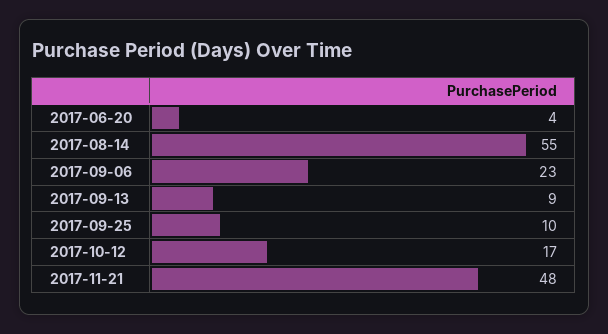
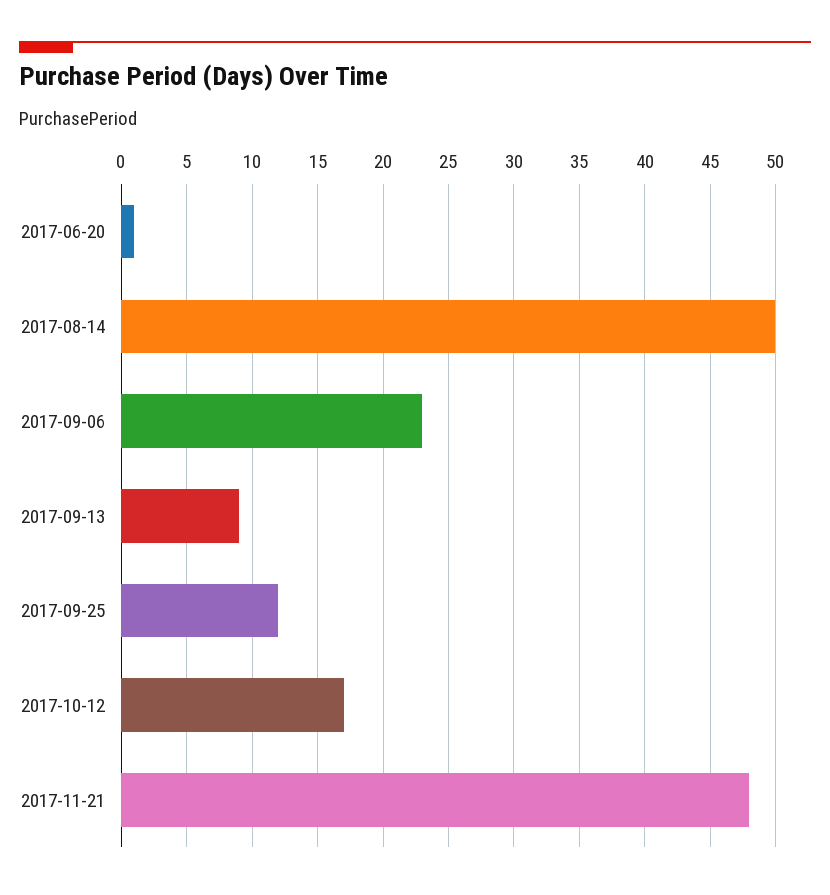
2017-06-20: 4 -> 1
2017-08-14: 55 -> 50
2017-09-25: 10 -> 12

